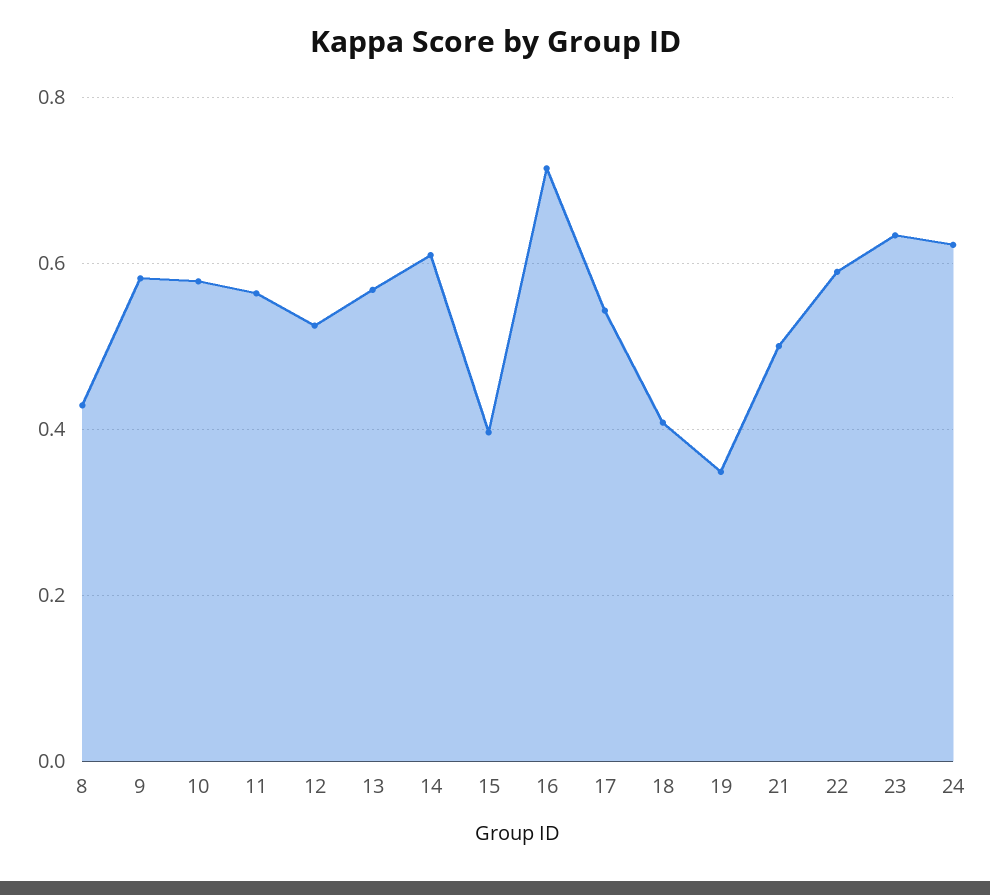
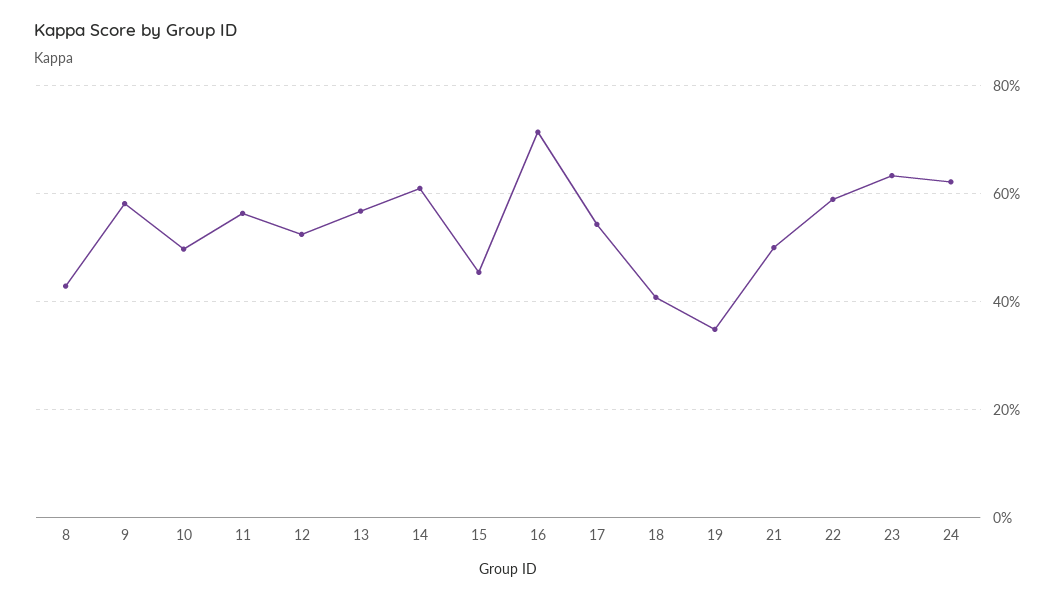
10: 0.58 -> 0.5
15: 0.4 -> 0.46

